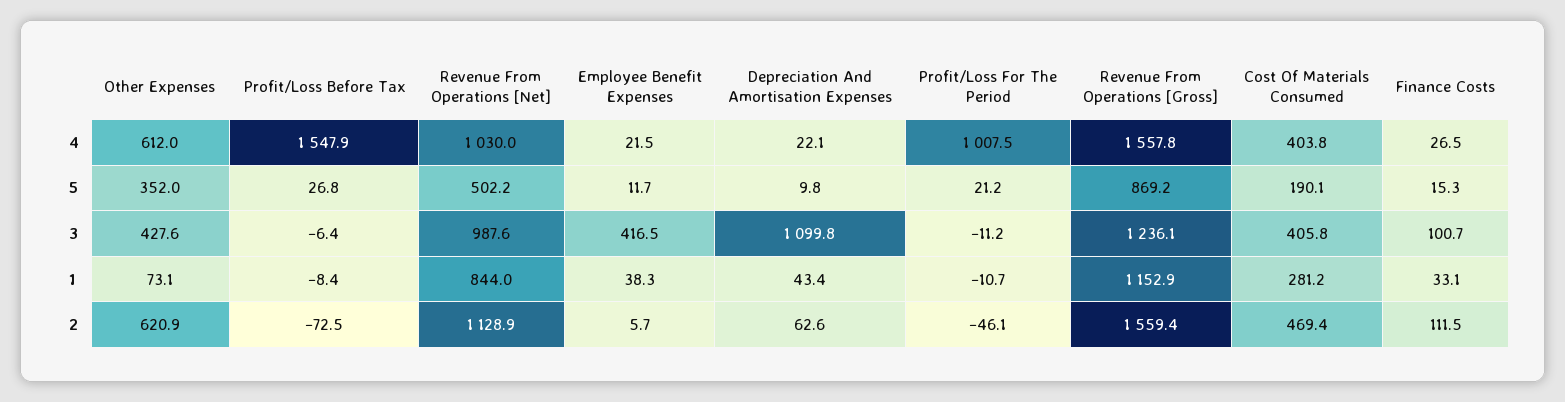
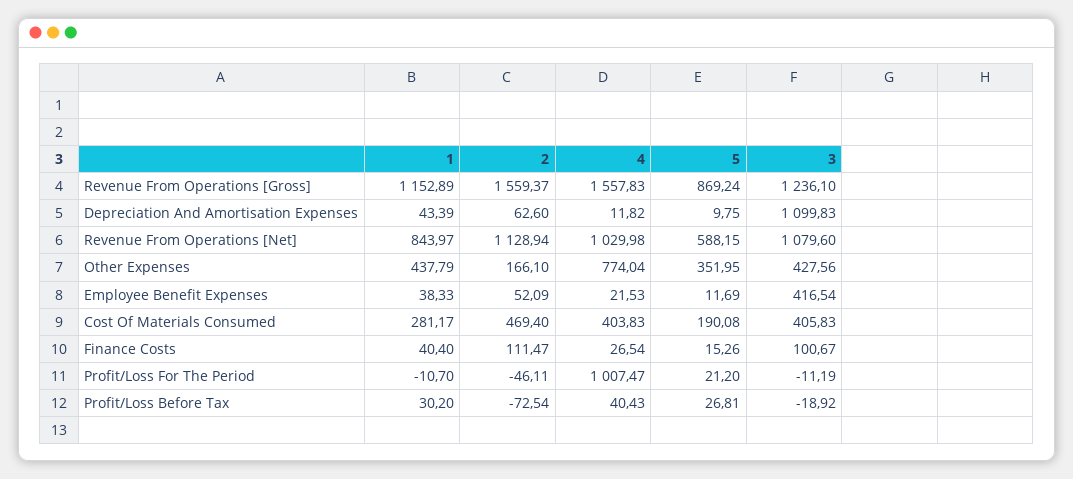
Other Expenses, 4: 612 -> 774.04
Profit/Loss Before Tax, 4: 1547.9 -> 40.43
Depreciation And Amortisation Expenses, 4: 22.1 -> 11.82
Revenue From Operations [Net], 5: 502.2 -> 588.15
Profit/Loss Before Tax, 3: -6.4 -> -18.92
Revenue From Operations [Net], 3: 987.6 -> 1079.6
Other Expenses, 1: 73.1 -> 437.79
Profit/Loss Before Tax, 1: -8.4 -> 30.2
Finance Costs, 1: 33.1 -> 40.4
Other Expenses, 2: 620.9 -> 166.1
Employee Benefit Expenses, 2: 5.7 -> 52.09

